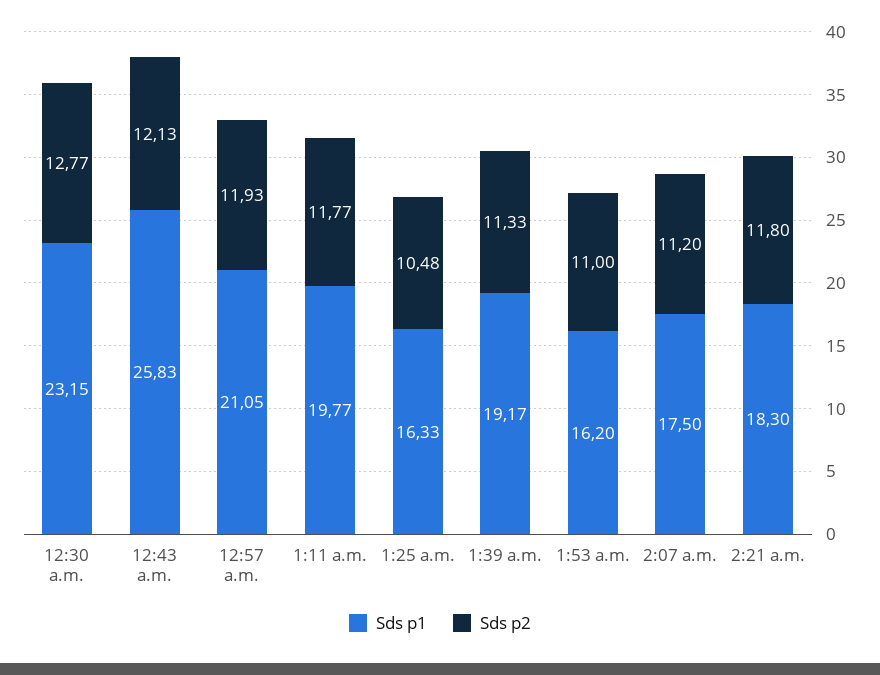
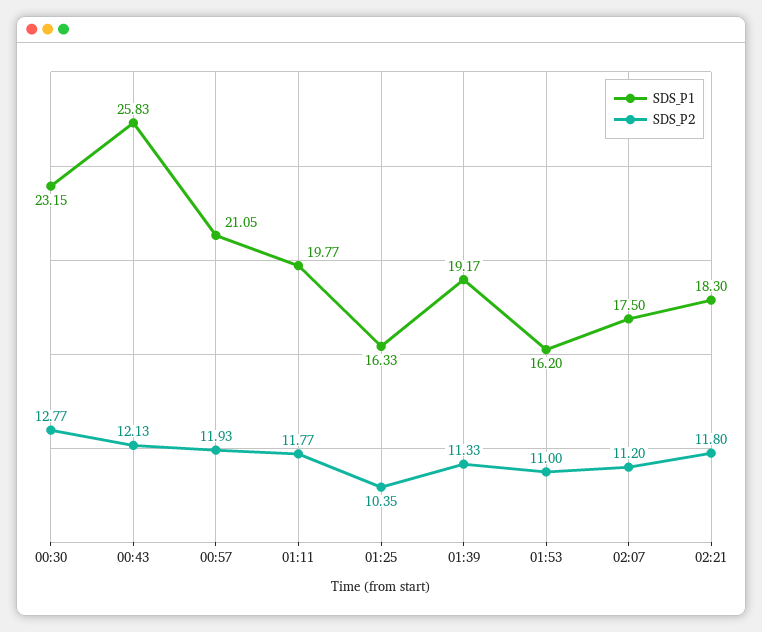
Sds p2, 1:25 a.m.: 10.48 -> 10.35

